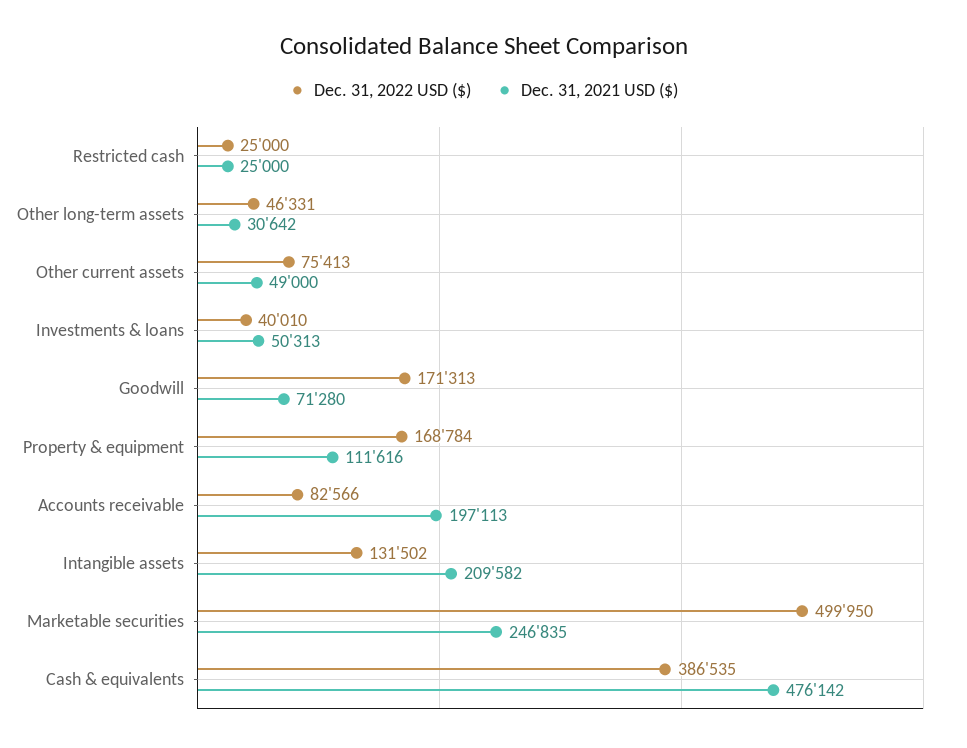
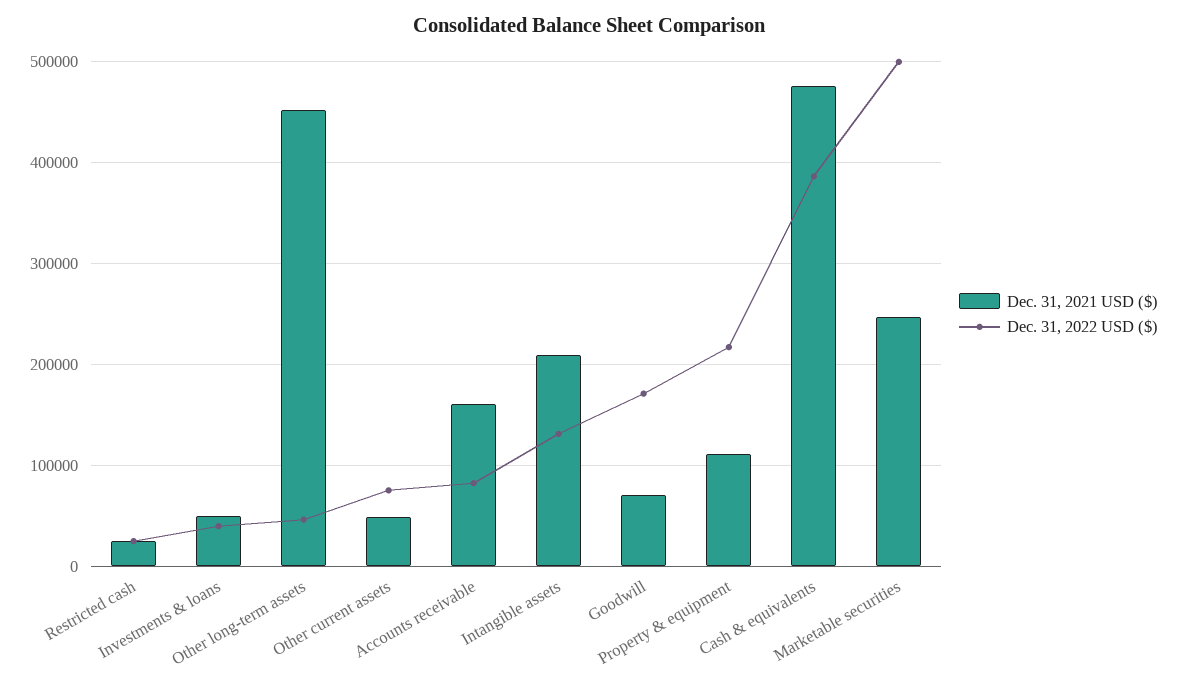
Dec. 31, 2021 USD ($), Other long-term assets: 30642 -> 450000
Dec. 31, 2022 USD ($), Property & equipment: 168784 -> 220000
Dec. 31, 2021 USD ($), Accounts receivable: 197113 -> 160000

